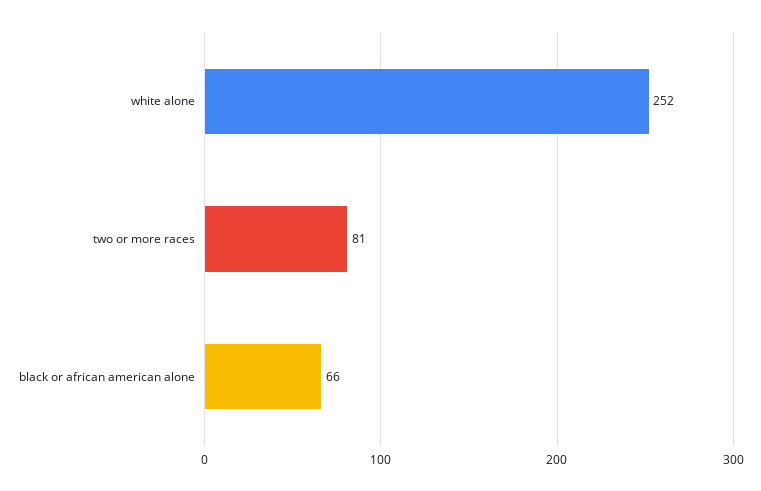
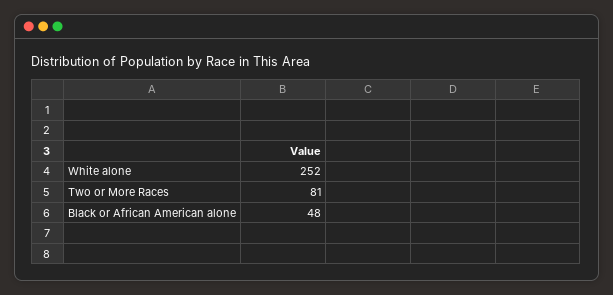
black or african american alone: 66 -> 48

